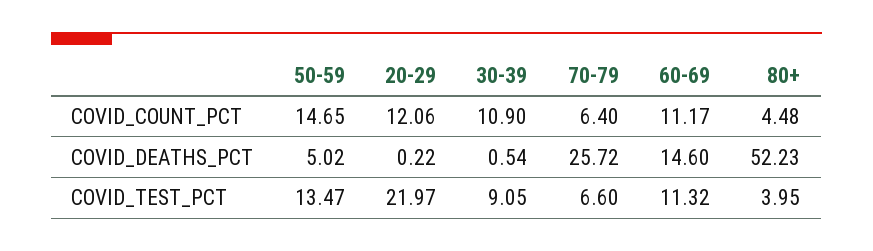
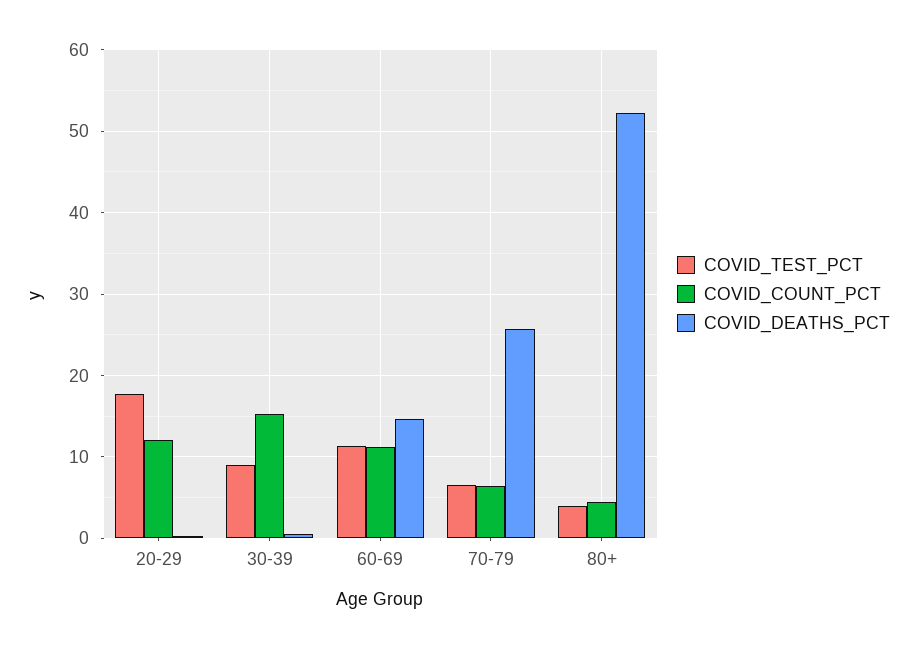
COVID_COUNT_PCT, 50-59: 14.65 -> none
COVID_COUNT_PCT, 30-39: 10.9 -> 15
COVID_DEATHS_PCT, 50-59: 5.02 -> none
COVID_TEST_PCT, 50-59: 13.47 -> none
COVID_TEST_PCT, 20-29: 21.97 -> 18

